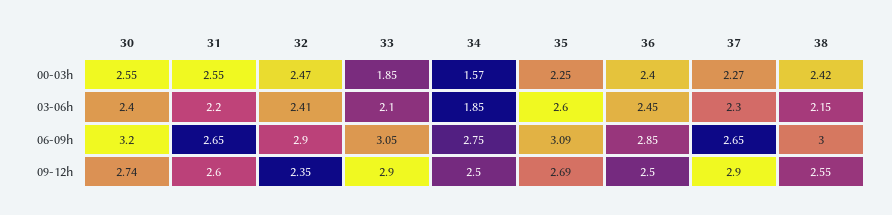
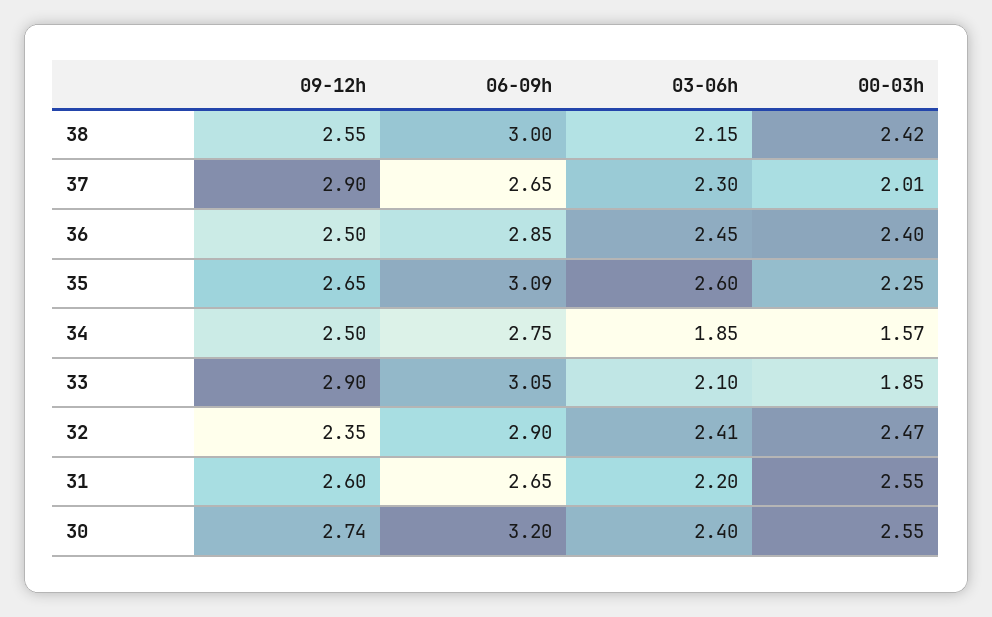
37, 00-03h: 2.27 -> 2.01
35, 09-12h: 2.69 -> 2.65

